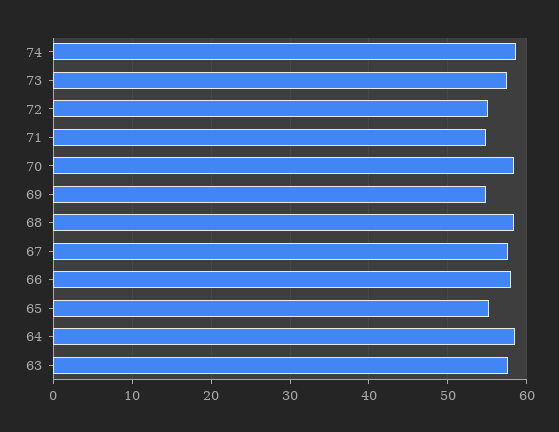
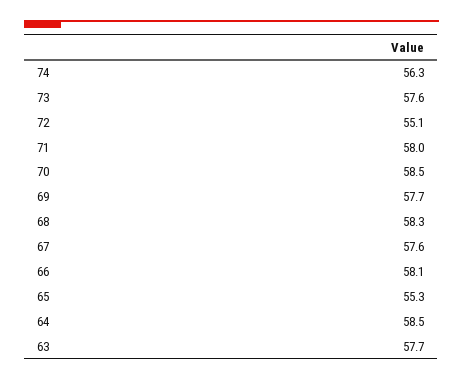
74: 59 -> 56.3
71: 55 -> 58
69: 55 -> 57.7

